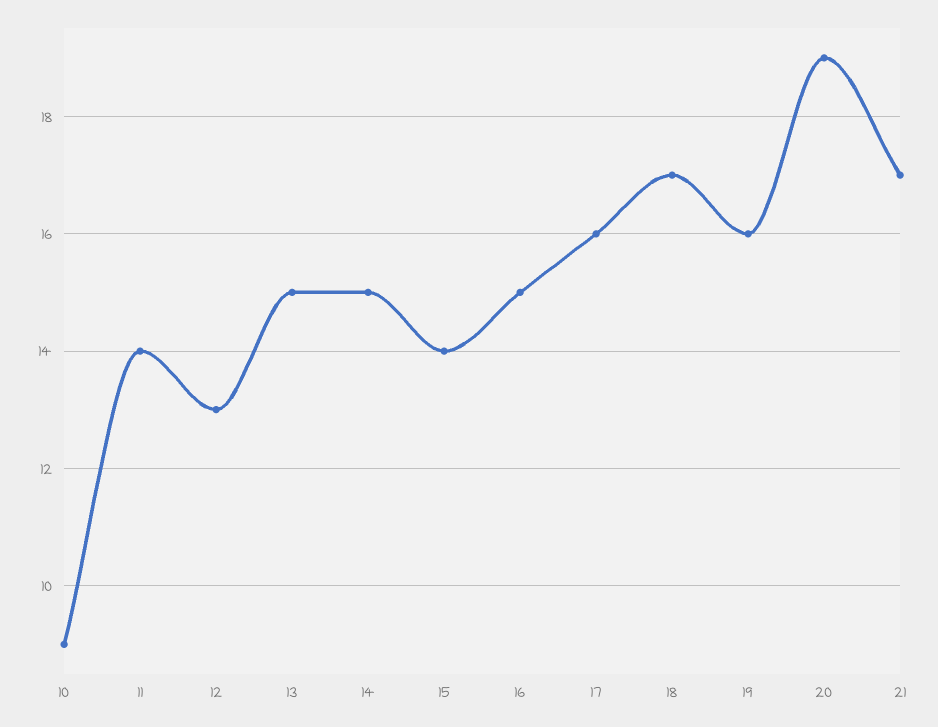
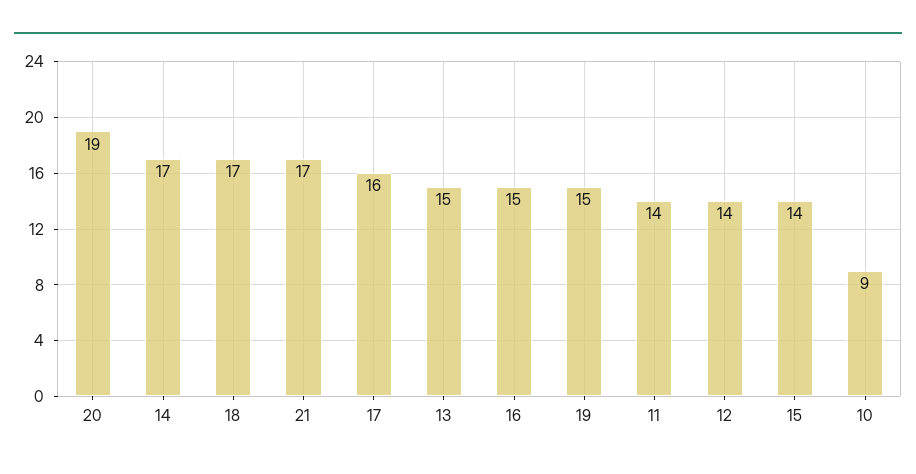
12: 13 -> 14
14: 15 -> 17
19: 16 -> 15

